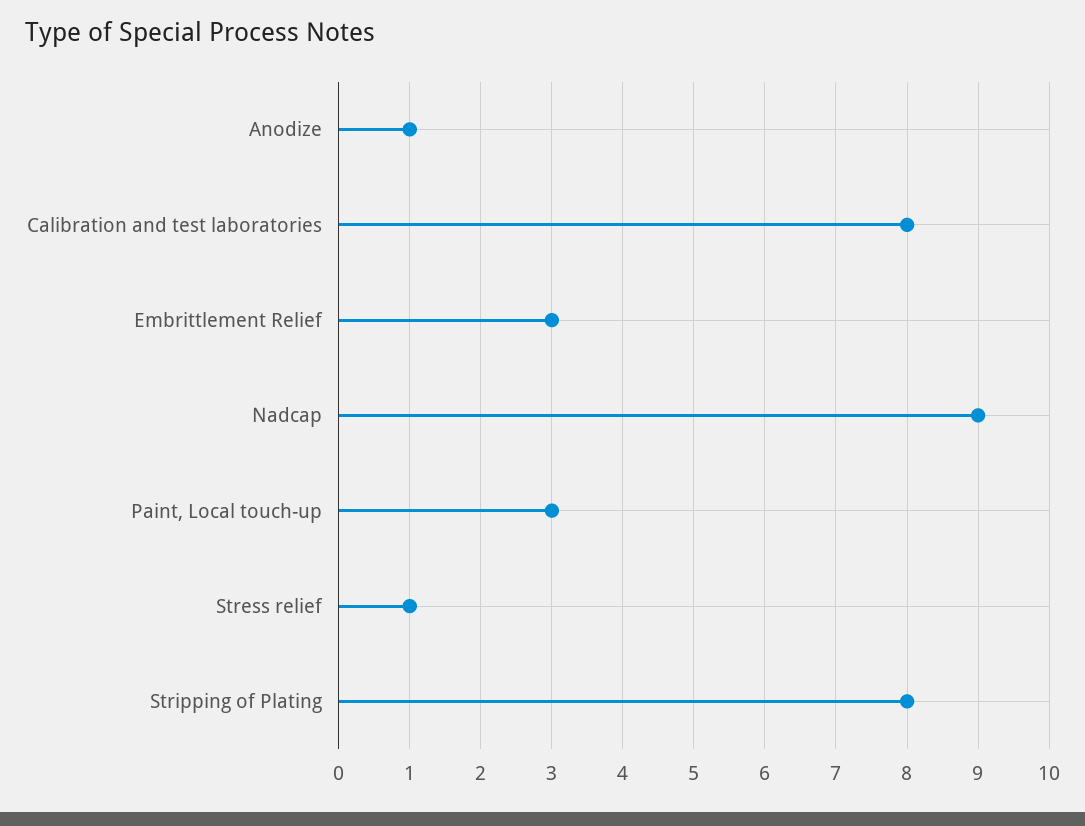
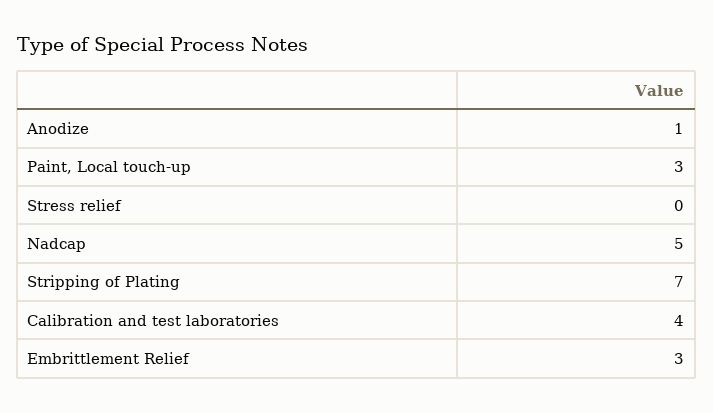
Calibration and test laboratories: 8 -> 4
Nadcap: 9 -> 5
Stress relief: 1 -> 0
Stripping of Plating: 8 -> 7

